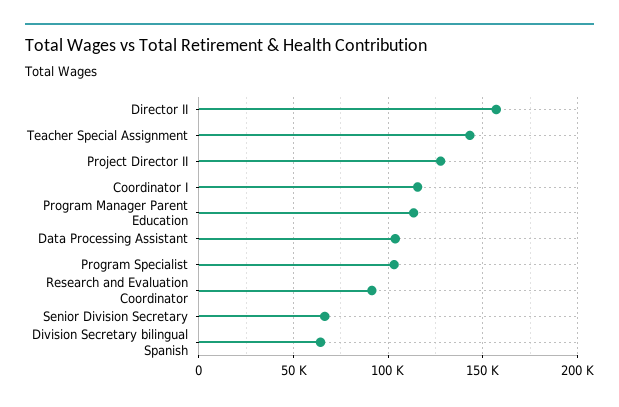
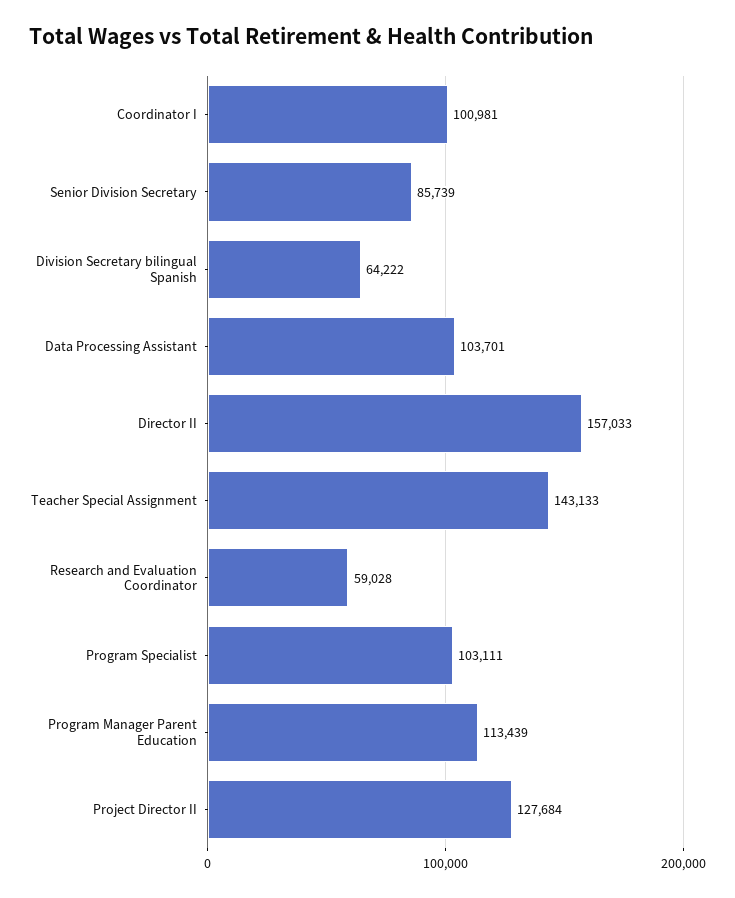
Coordinator I: 115000 -> 100981
Research and Evaluation Coordinator: 90000 -> 59028
Senior Division Secretary: 65000 -> 85739

